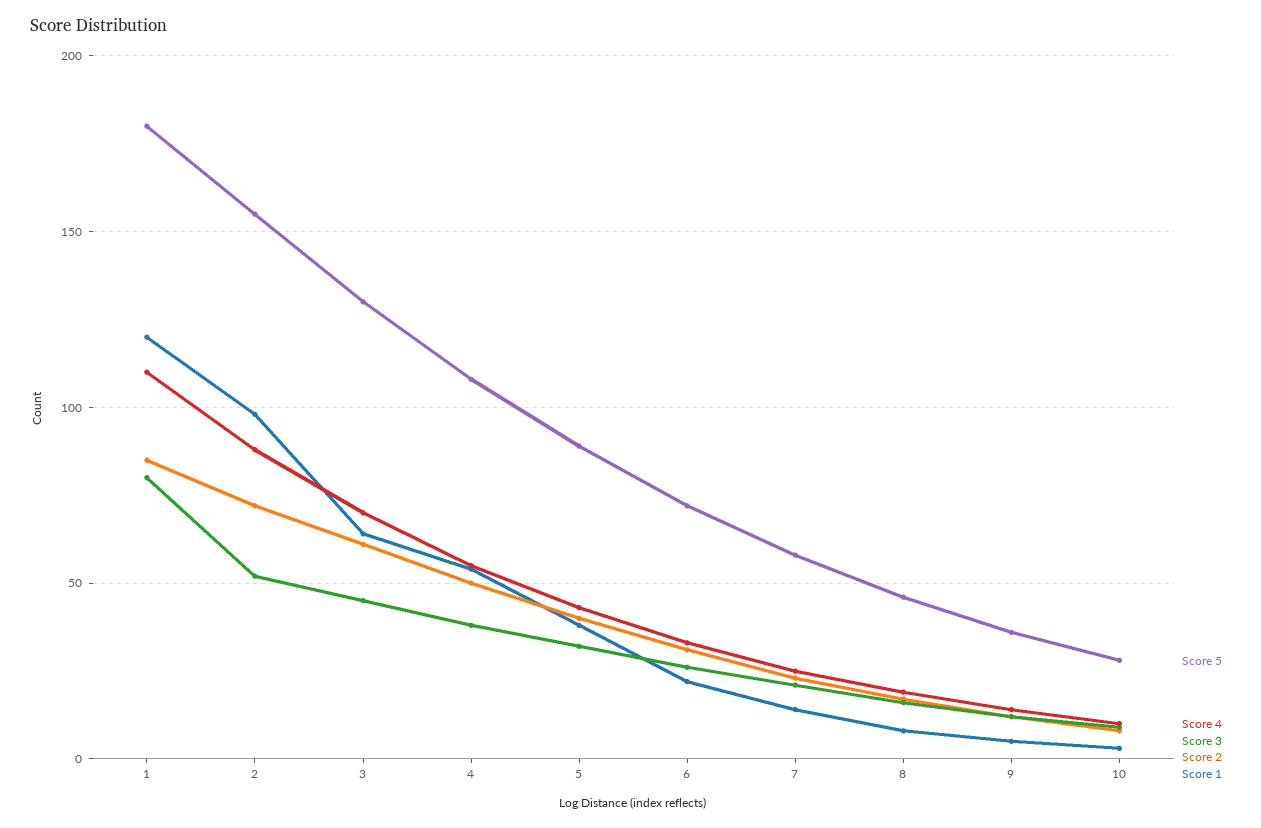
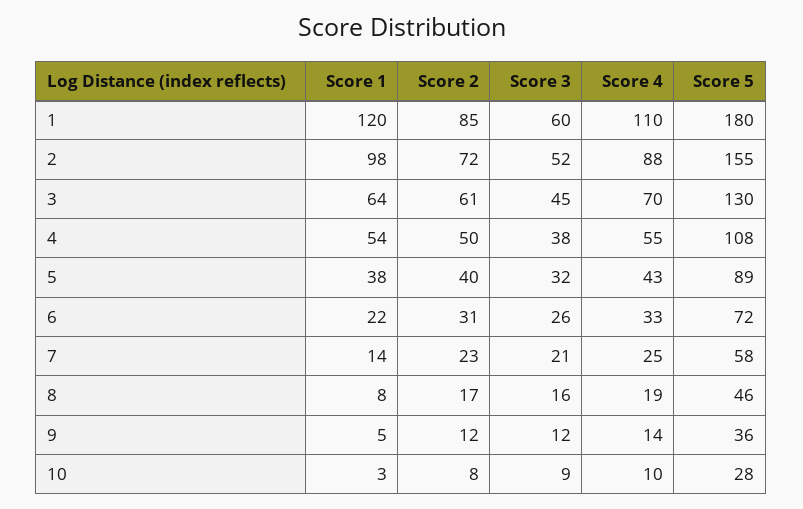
Score 3, 1: 80 -> 60

